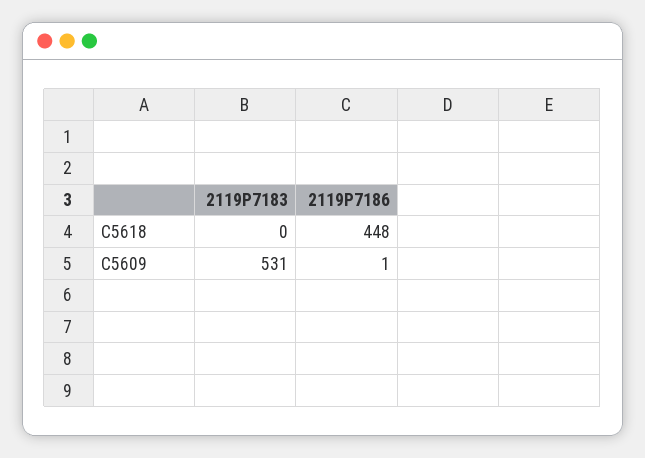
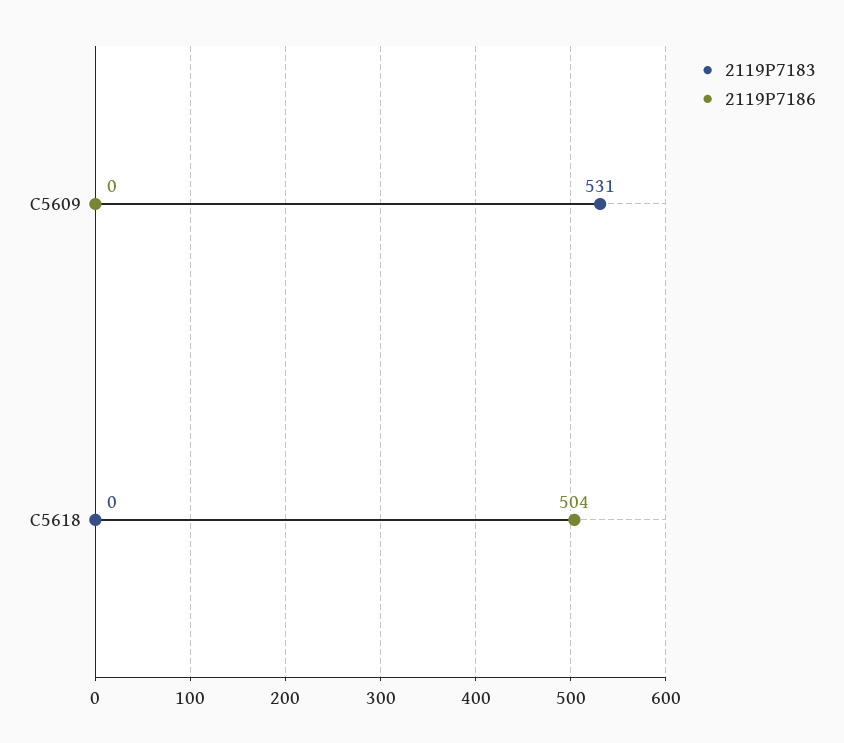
2119P7186, C5618: 448 -> 504
2119P7186, C5609: 1 -> 0

